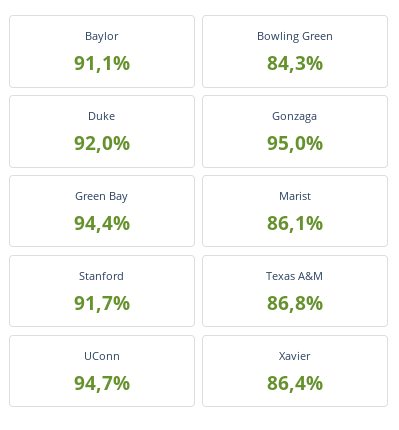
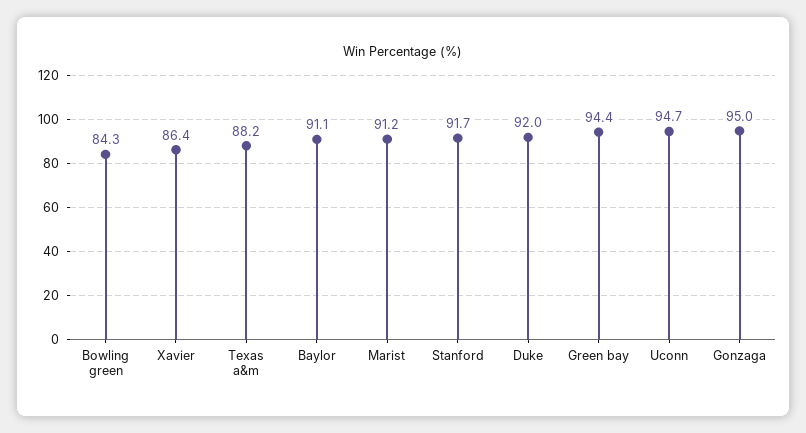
Marist: 86.1 -> 91.2
Texas A&M: 86.8 -> 88.2

